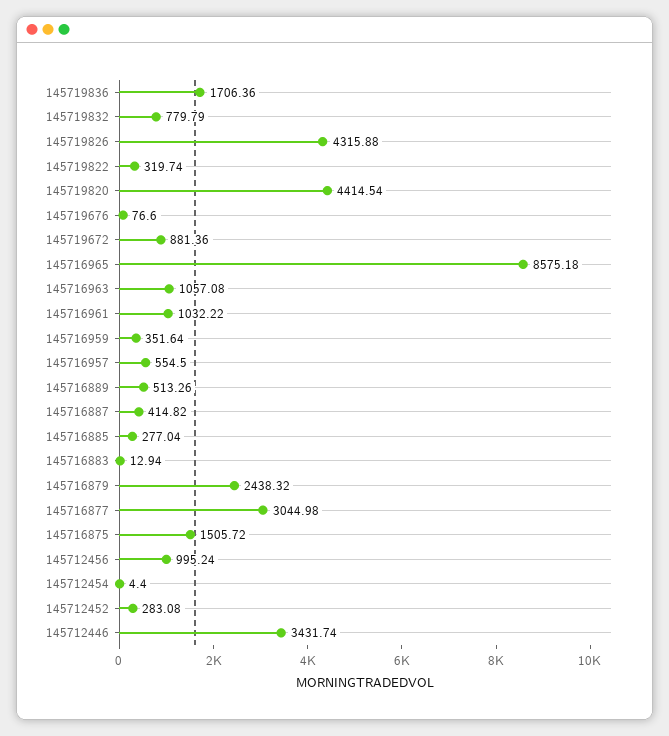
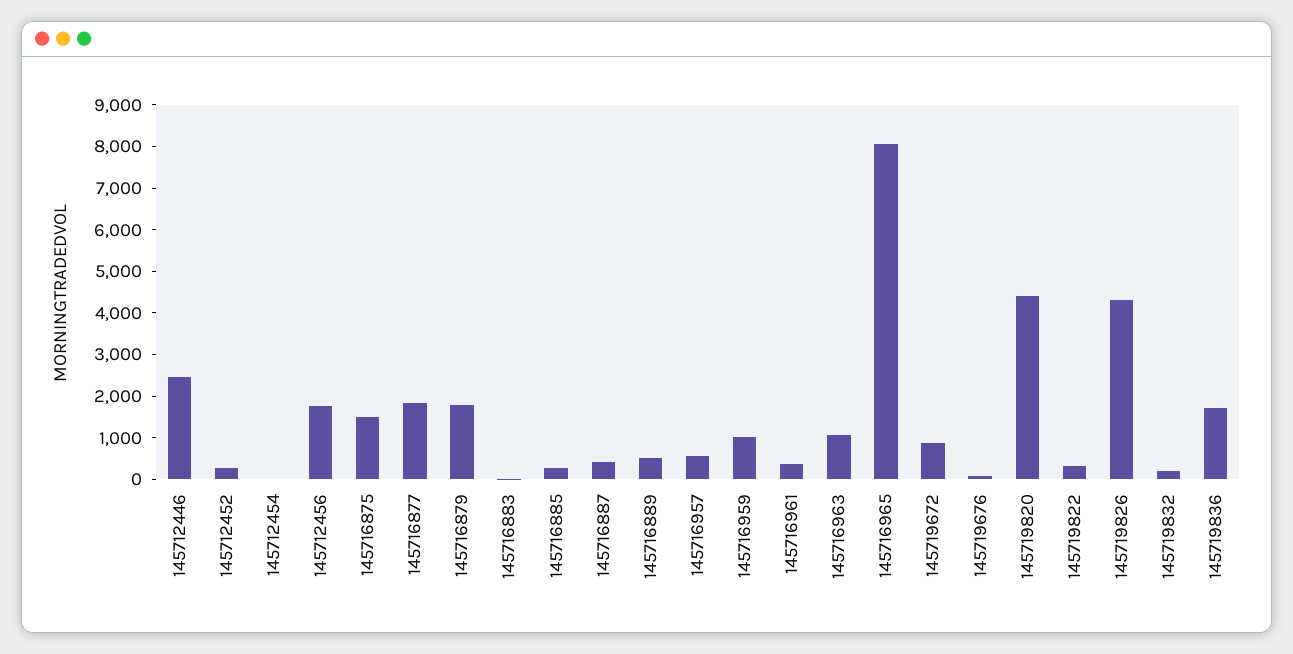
145719832: 779.79 -> 200
145716965: 8575.18 -> 8000
145716961: 1032.22 -> 400
145716959: 351.64 -> 1000
145716879: 2438.32 -> 1800
145716877: 3044.98 -> 1800
145712456: 995.24 -> 1800
145712446: 3431.74 -> 2400

